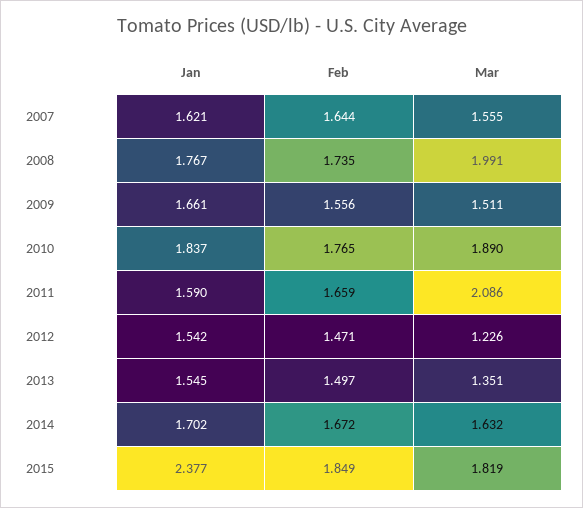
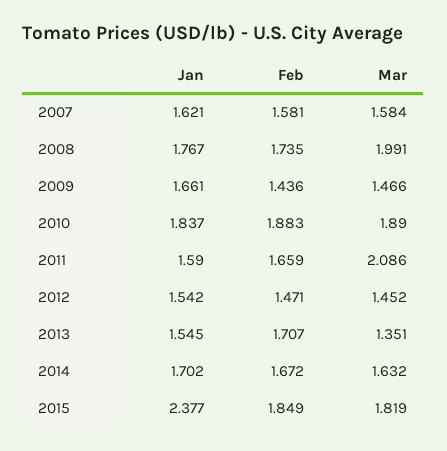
Feb, 2007: 1.644 -> 1.581
Mar, 2007: 1.555 -> 1.584
Feb, 2009: 1.556 -> 1.436
Mar, 2009: 1.511 -> 1.466
Feb, 2010: 1.765 -> 1.883
Mar, 2012: 1.226 -> 1.452
Feb, 2013: 1.497 -> 1.707

